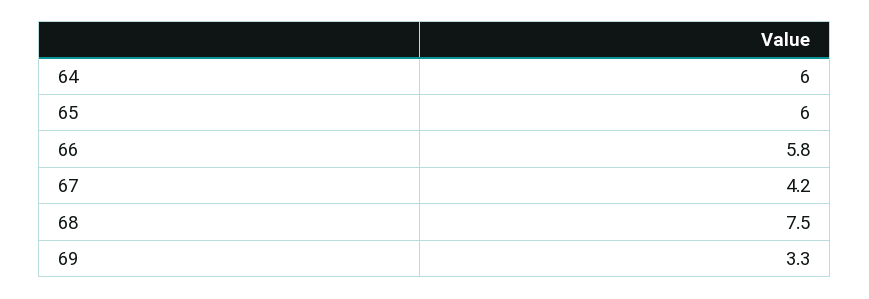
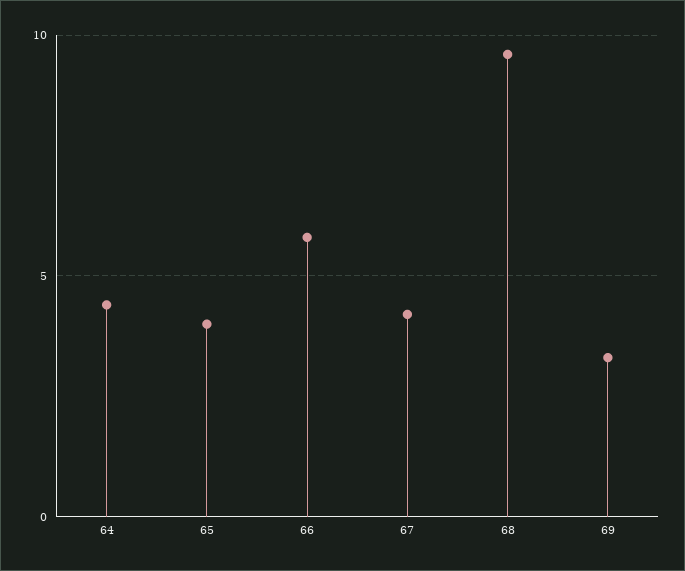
64: 6 -> 4.5
65: 6 -> 4
68: 7.5 -> 9.5

